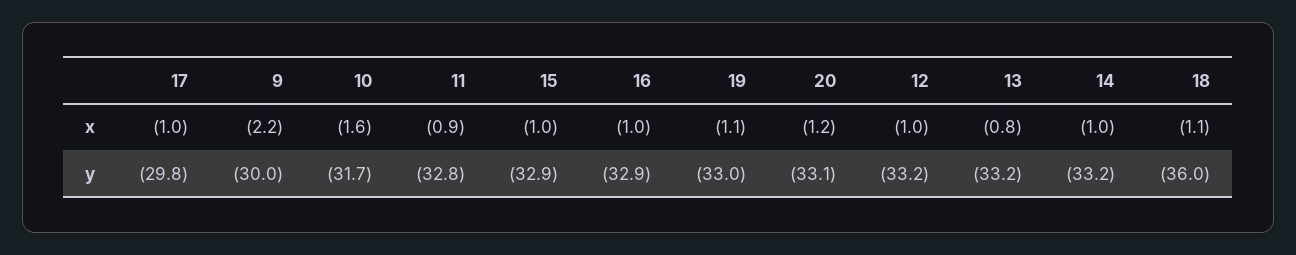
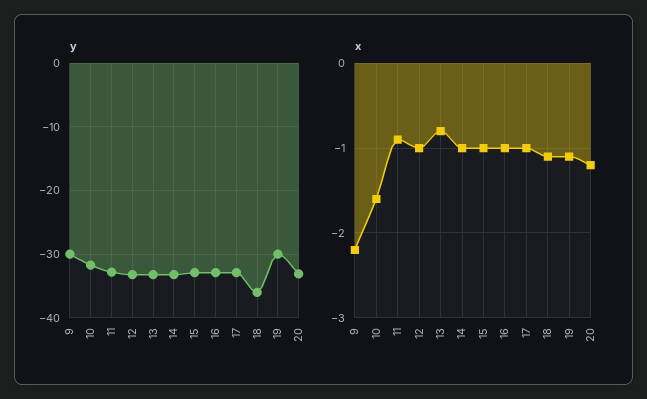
y, 17: -29.8 -> -33
y, 19: -33 -> -30

